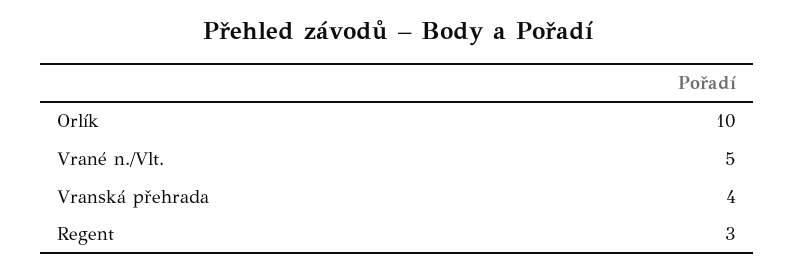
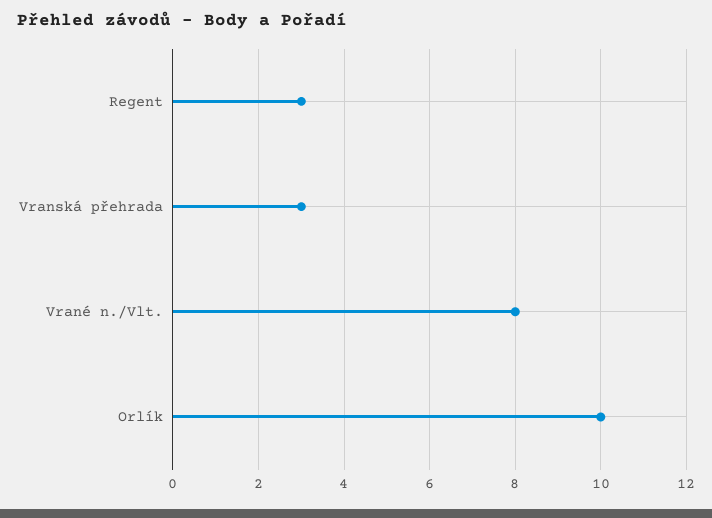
Vrané n./Vlt.: 5 -> 8
Vranská přehrada: 4 -> 3

